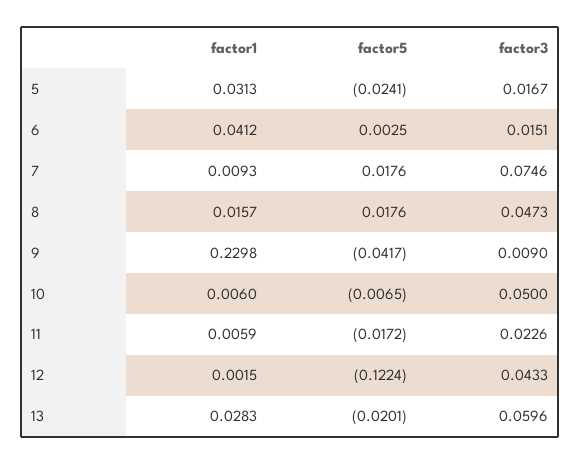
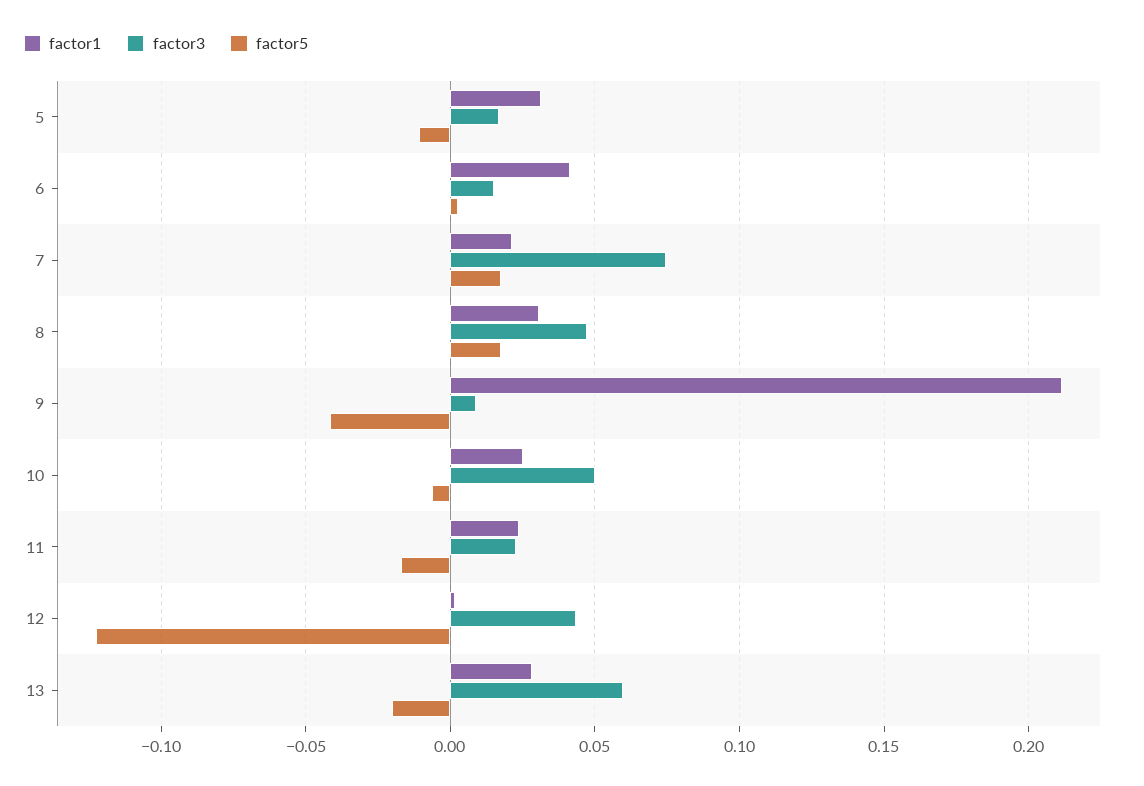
factor5, 5: -0.0241 -> -0.01
factor1, 7: 0.0093 -> 0.02
factor1, 8: 0.0157 -> 0.03
factor1, 9: 0.2298 -> 0.21
factor1, 10: 0.006 -> 0.025
factor1, 11: 0.0059 -> 0.025

